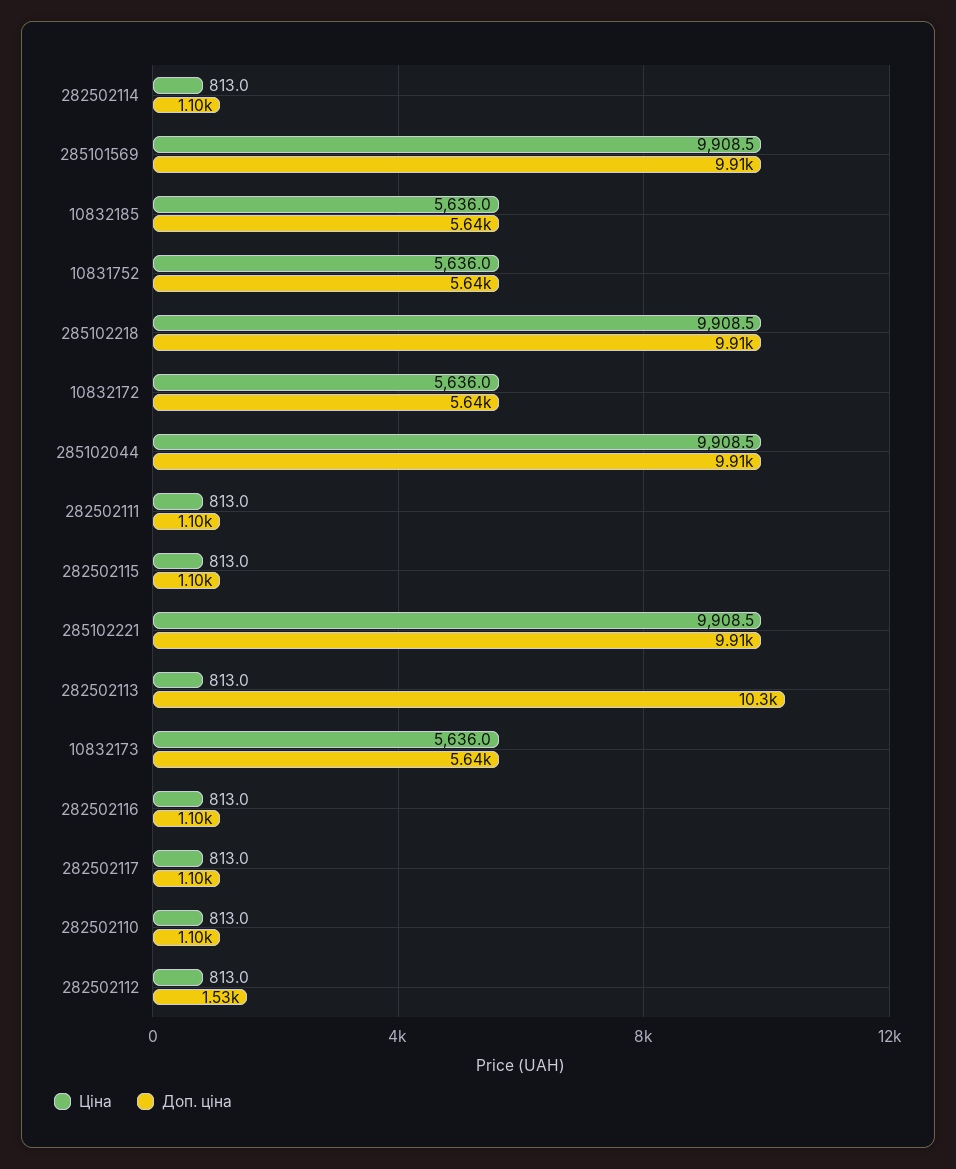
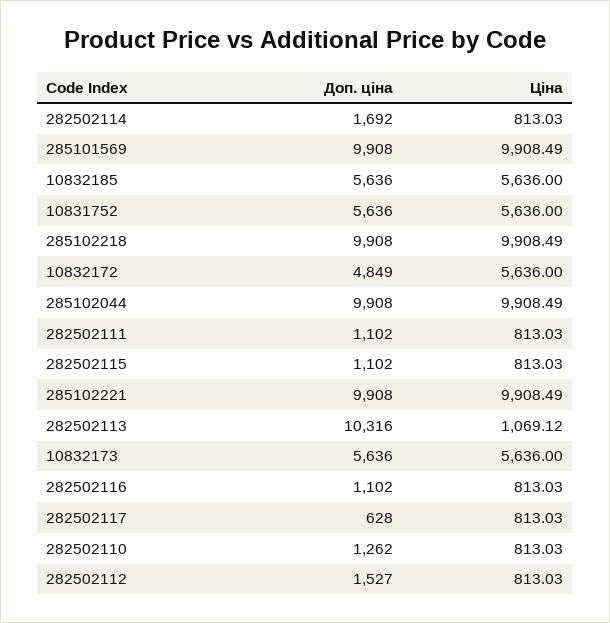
Доп. ціна, 282502114: 1100 -> 1692
Доп. ціна, 10832172: 5640 -> 4849
Ціна, 282502113: 813 -> 1069.12
Доп. ціна, 282502117: 1100 -> 628
Доп. ціна, 282502110: 1100 -> 1262

